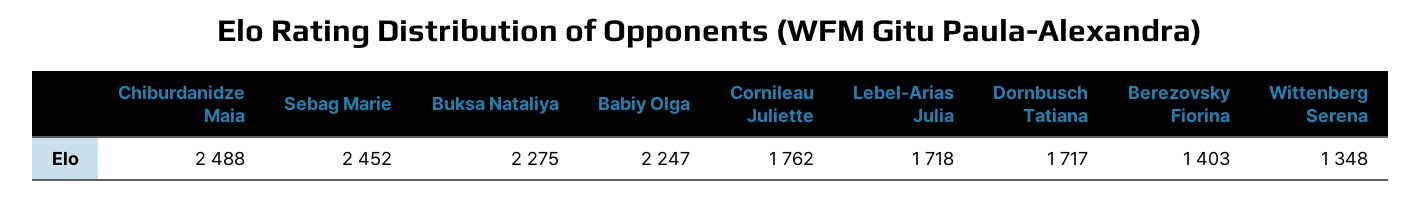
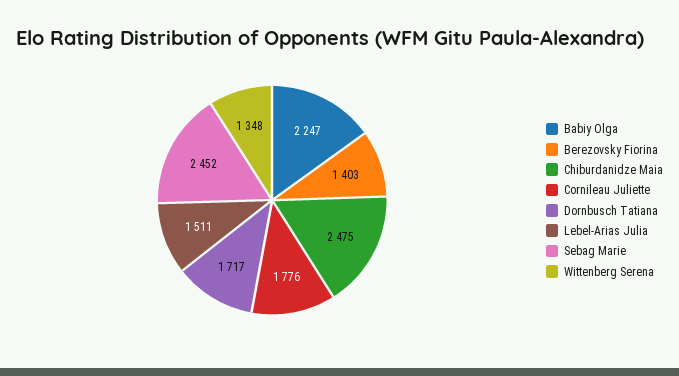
Chiburdanidze Maia: 2488 -> 2475
Buksa Nataliya: 2275 -> none
Cornileau Juliette: 1762 -> 1776
Lebel-Arias Julia: 1718 -> 1511

